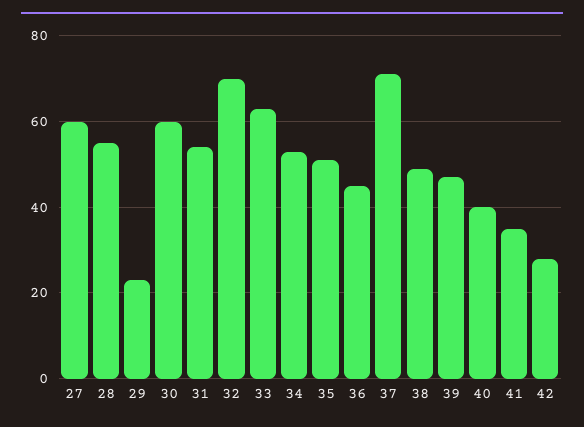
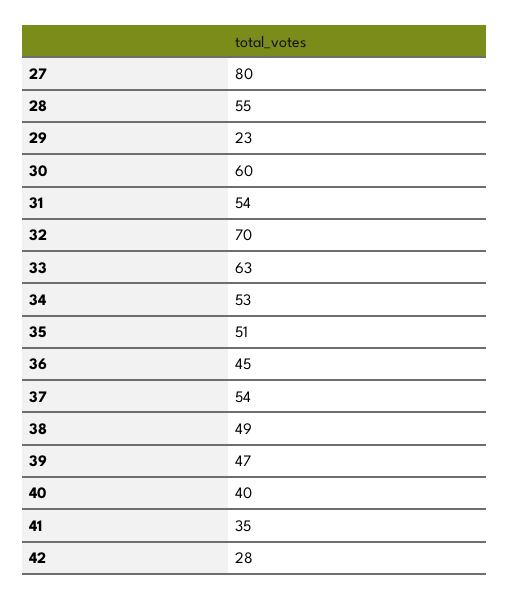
27: 60 -> 80
37: 70 -> 54

